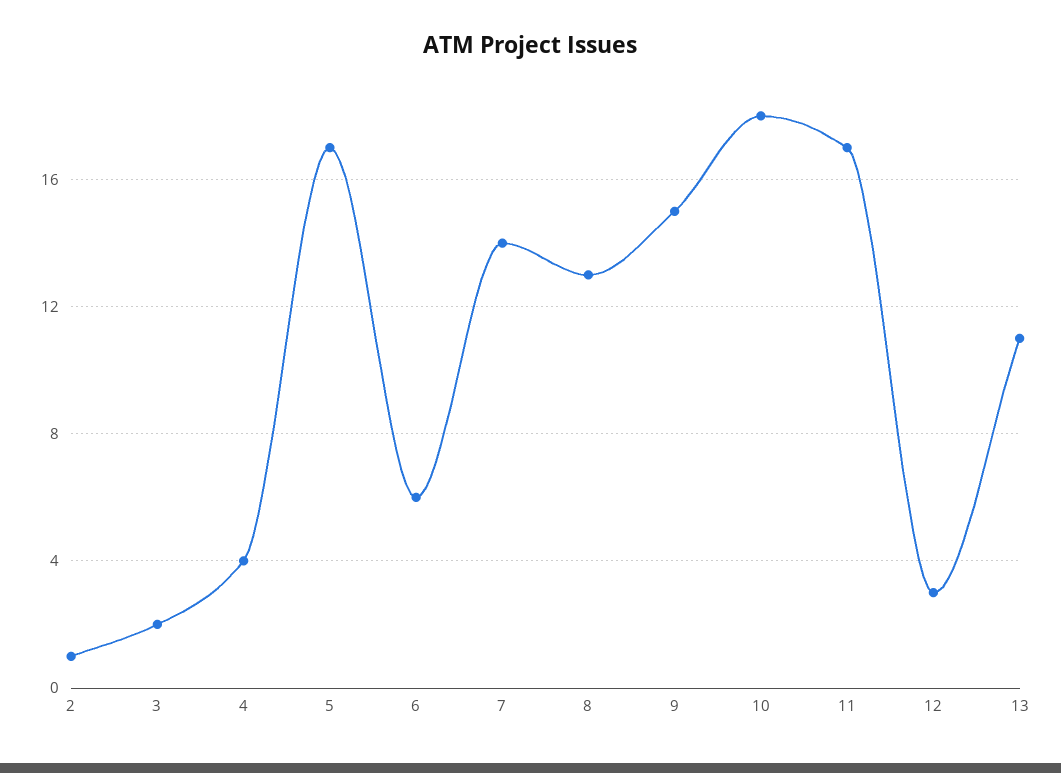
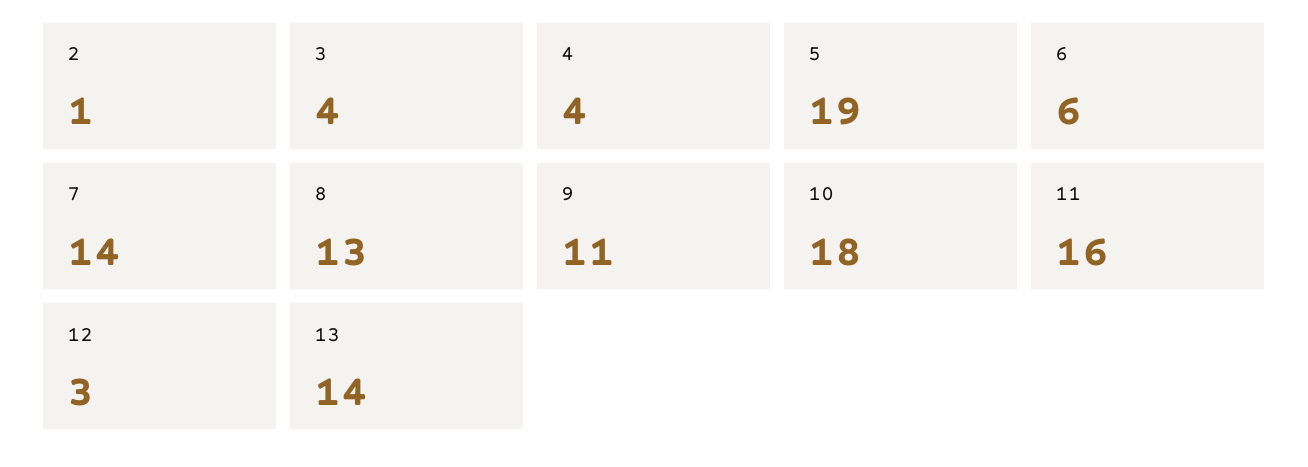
3: 2 -> 4
5: 17 -> 19
9: 15 -> 11
11: 17 -> 16
13: 11 -> 14

